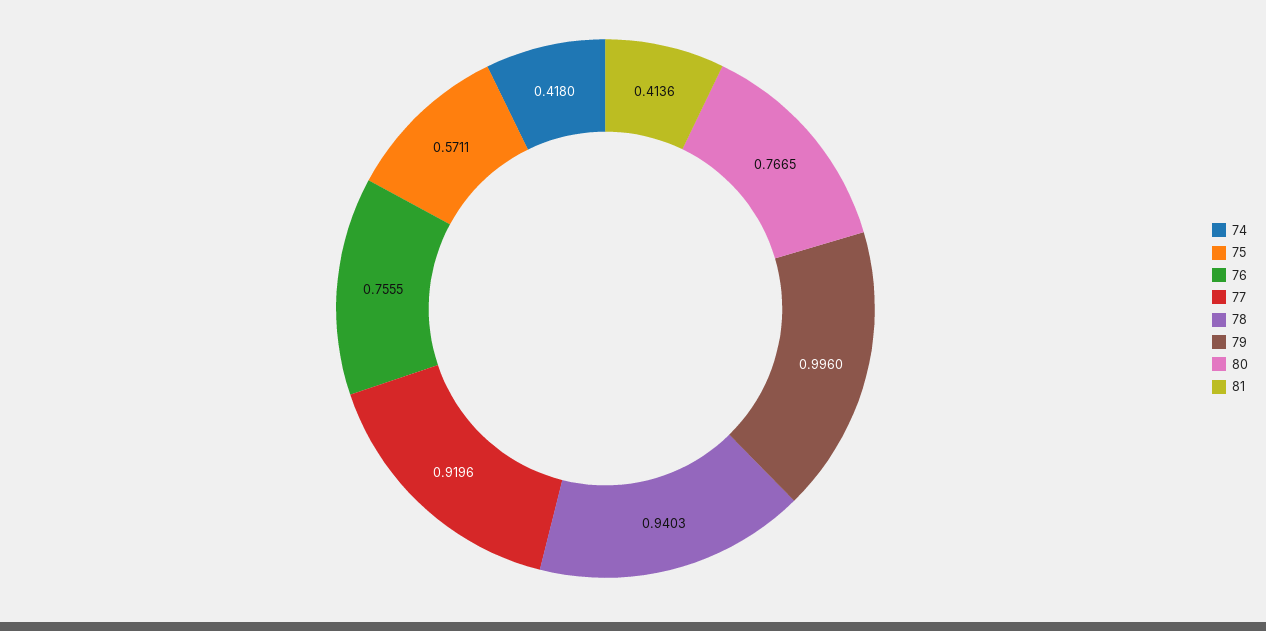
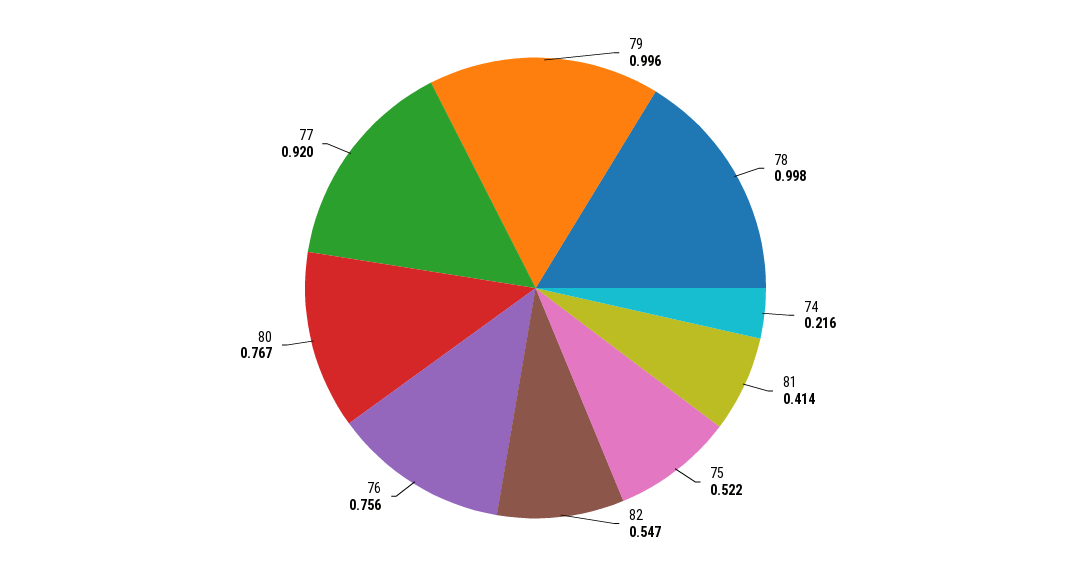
74: 0.418 -> 0.216
75: 0.5711 -> 0.522
78: 0.9403 -> 0.998
82: none -> 0.547

